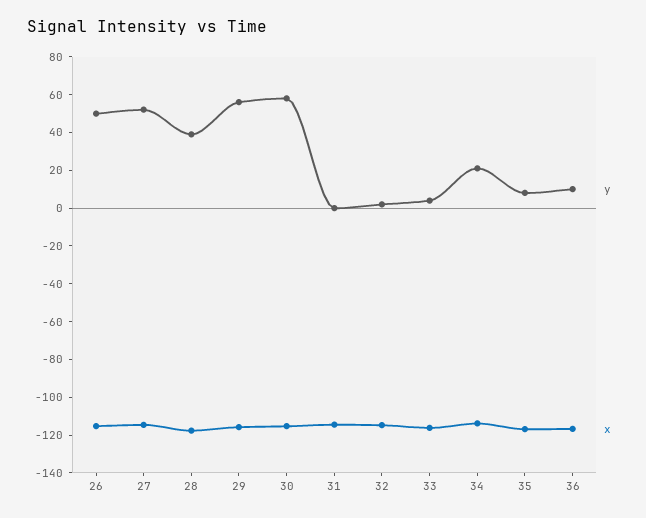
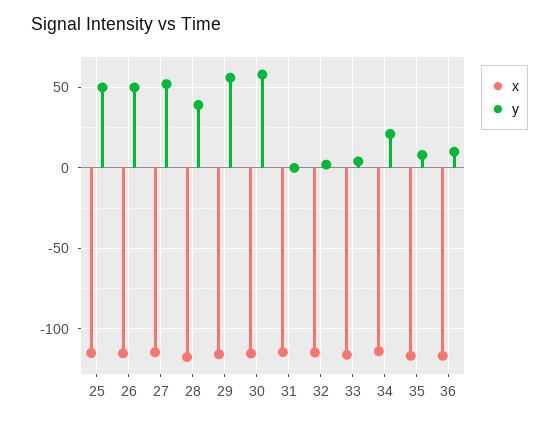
x, 25: none -> -115
y, 25: none -> 50

